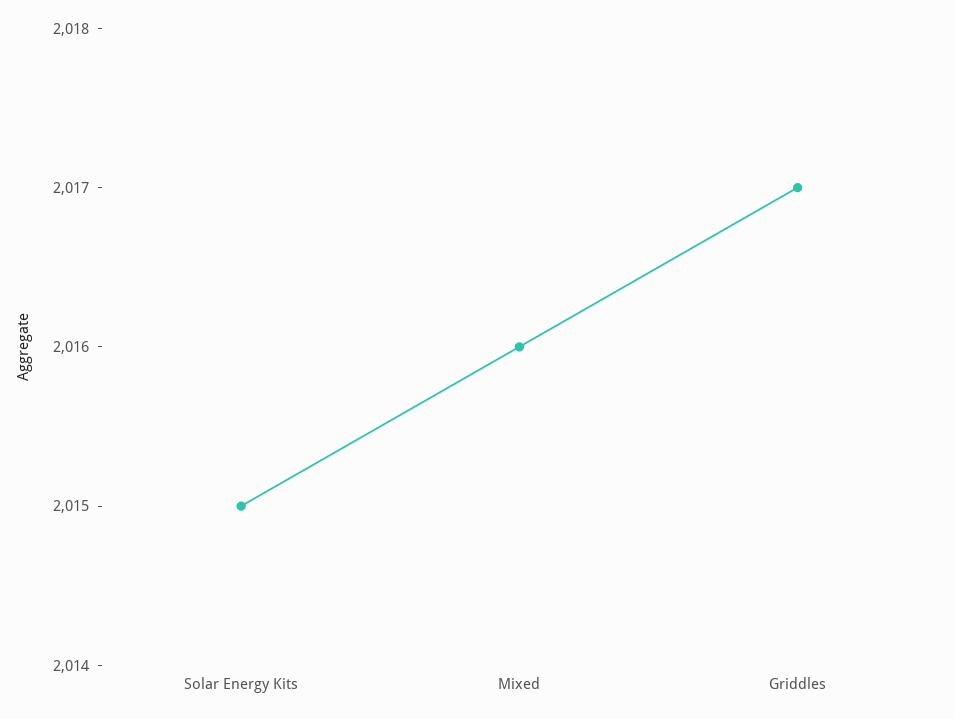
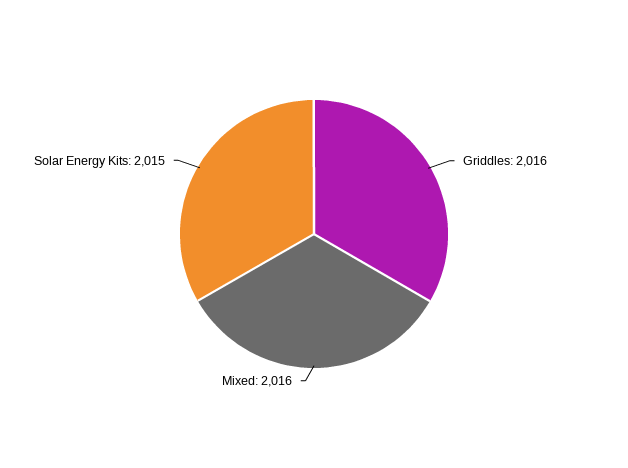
Griddles: 2017 -> 2016

